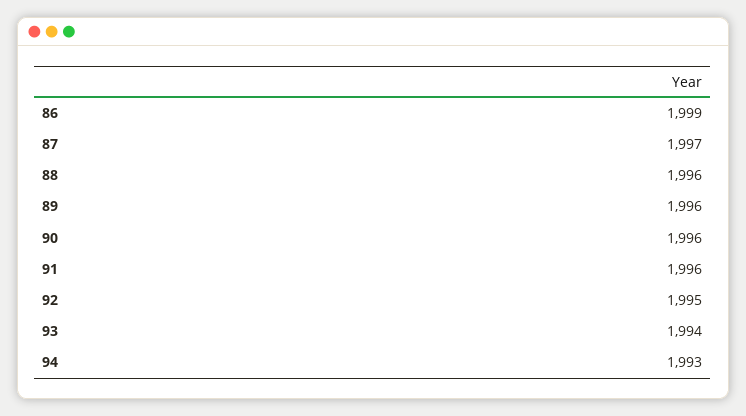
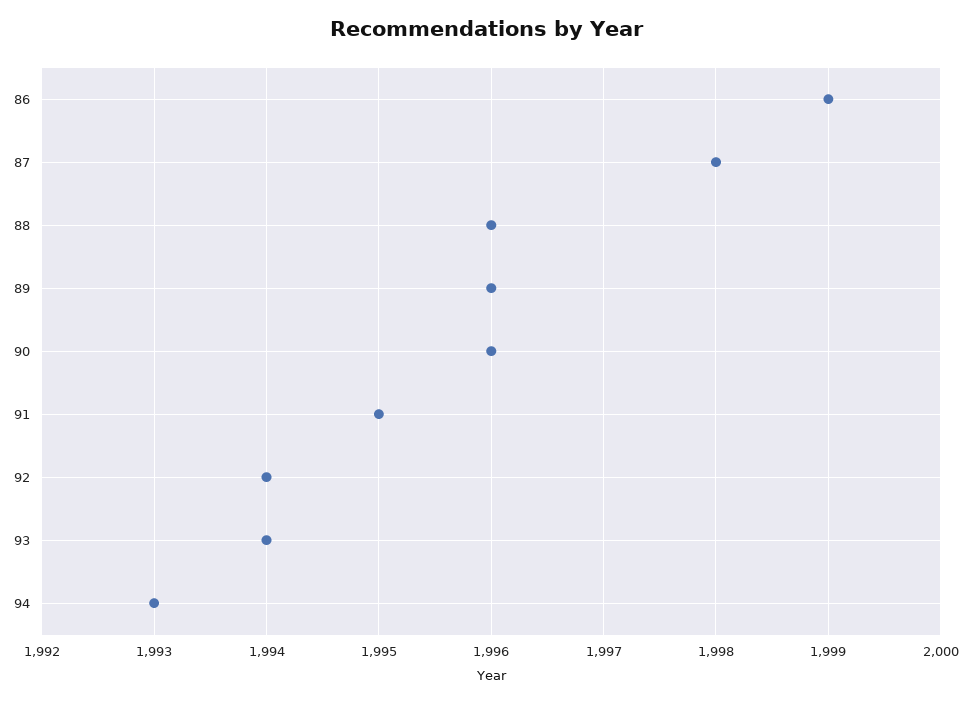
87: 1997 -> 1998
91: 1996 -> 1995
92: 1995 -> 1994

